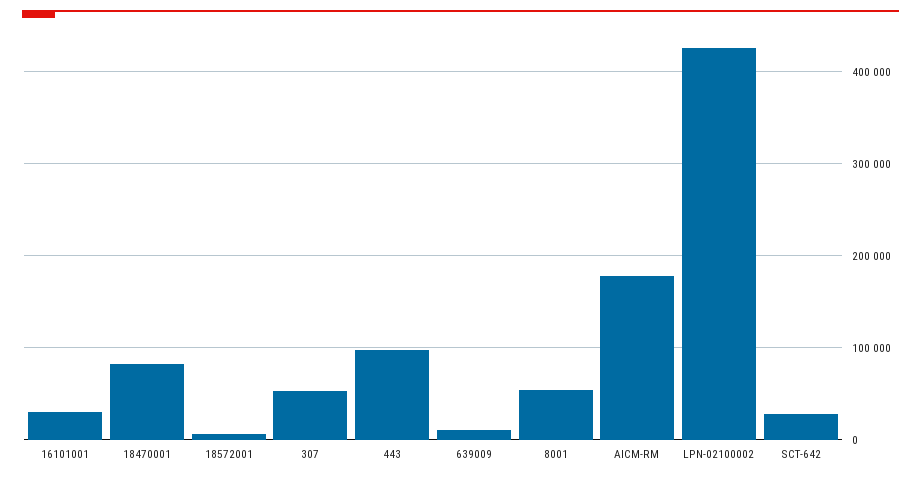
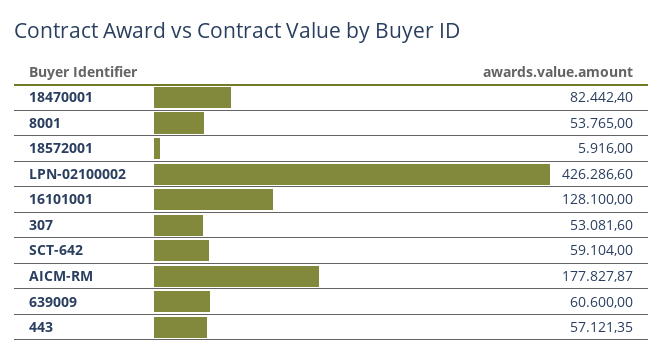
16101001: 30000 -> 128100
443: 100000 -> 57121.35
639009: 10000 -> 60600
SCT-642: 30000 -> 59104

